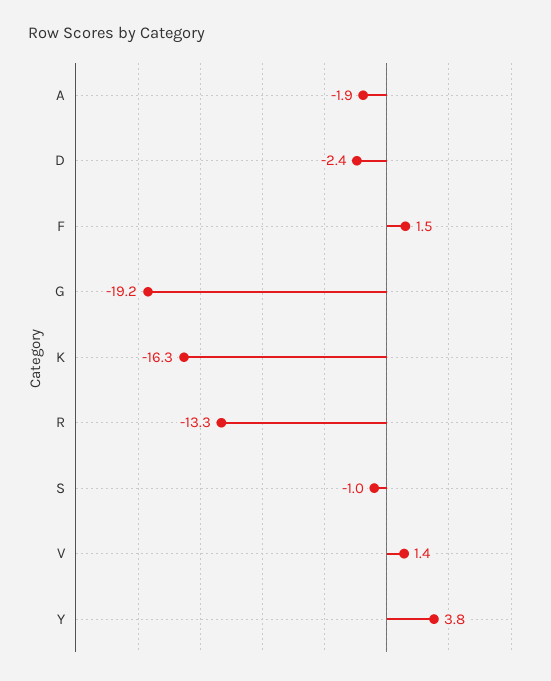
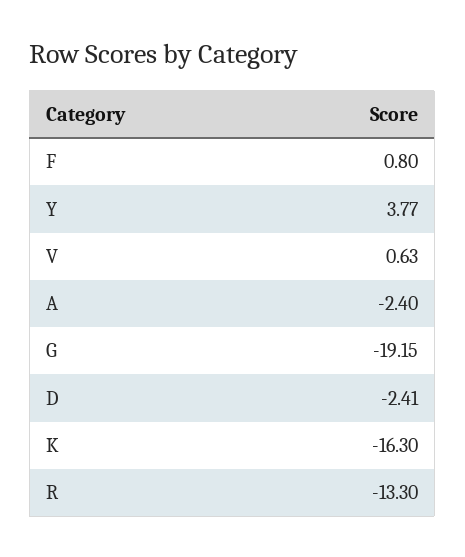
A: -1.9 -> -2.4
F: 1.5 -> 0.8
S: -1 -> none
V: 1.4 -> 0.63

